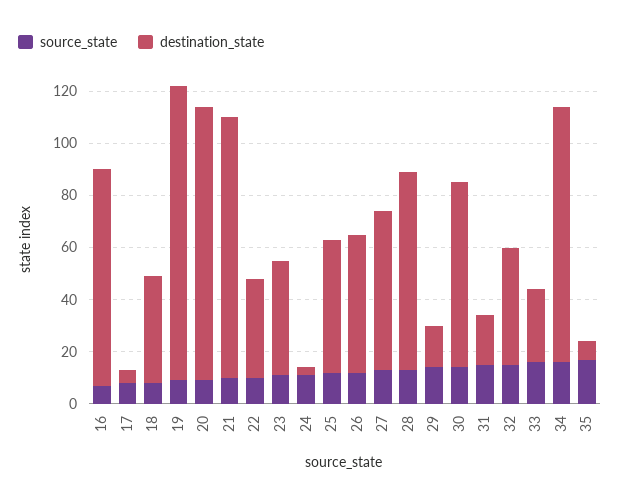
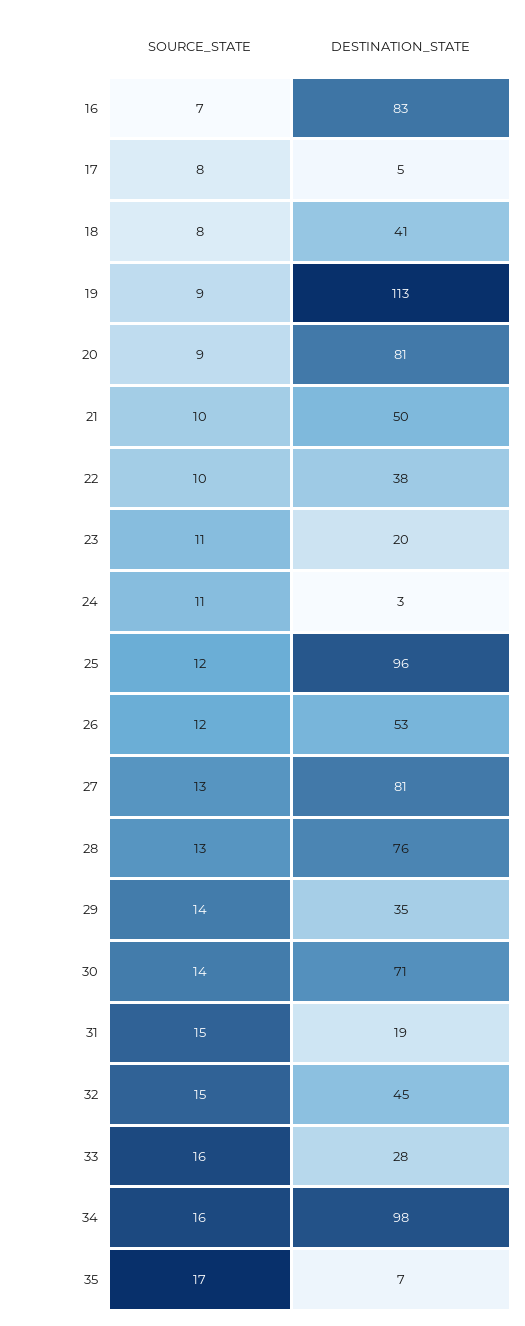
destination_state, 20: 105 -> 81
destination_state, 21: 100 -> 50
destination_state, 23: 45 -> 20
destination_state, 25: 50 -> 96
destination_state, 27: 60 -> 81
destination_state, 29: 15 -> 35

